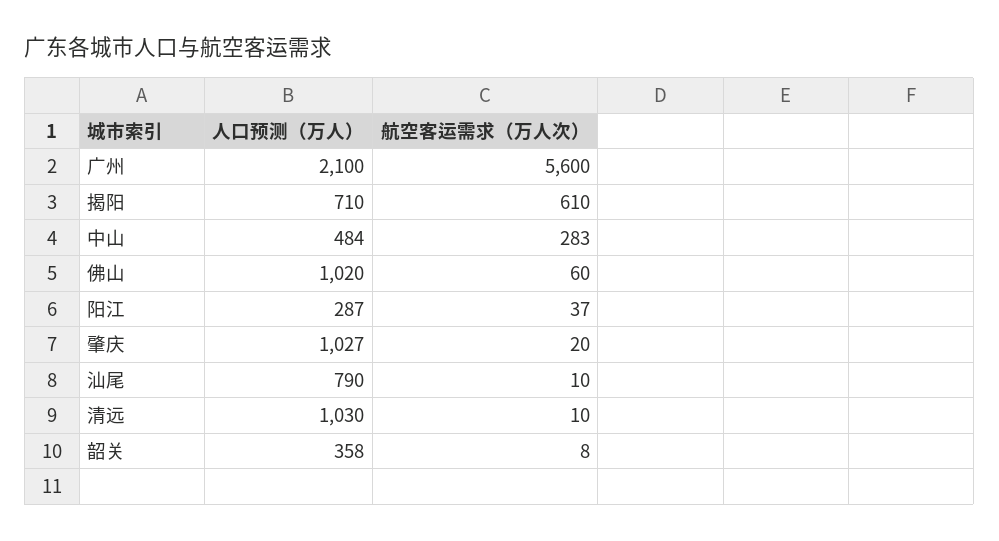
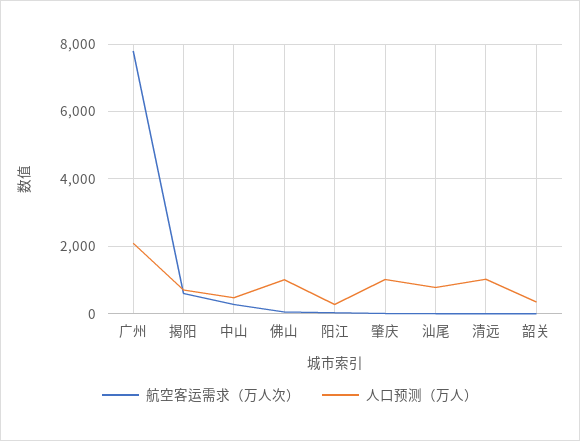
航空客运需求（万人次）, 广州: 5600 -> 7800

